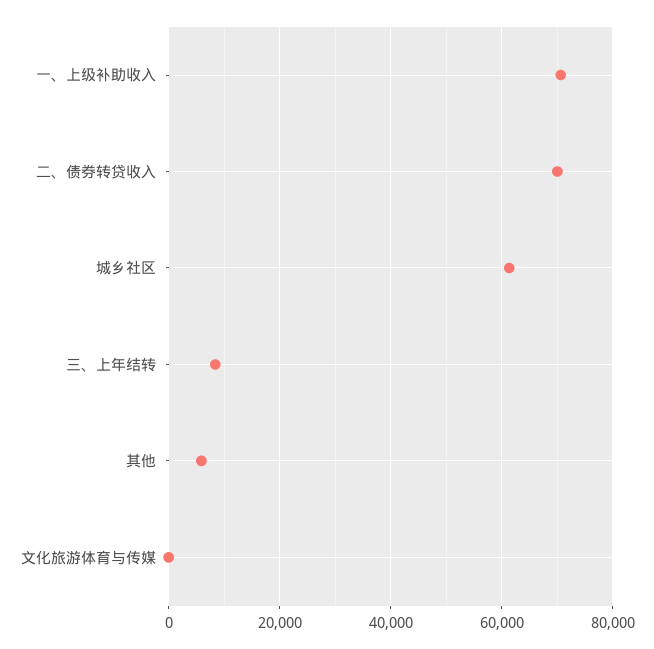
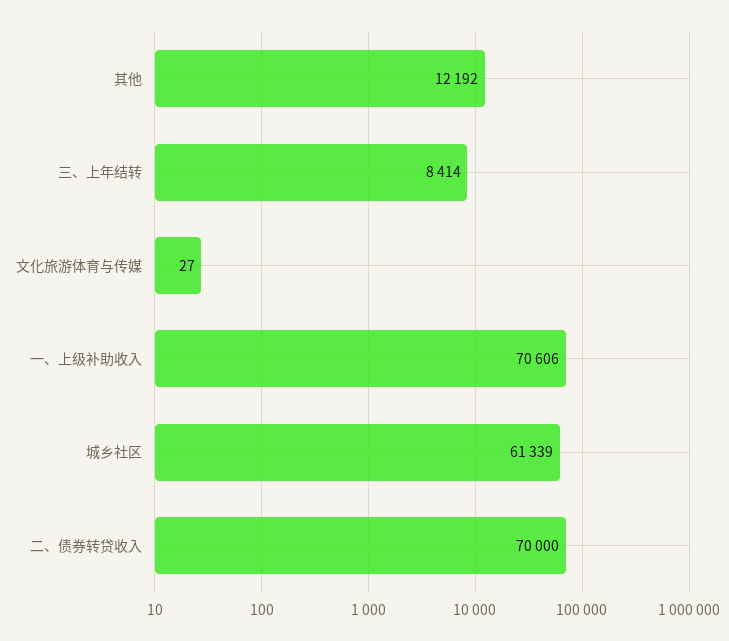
其他: 6000 -> 12192

